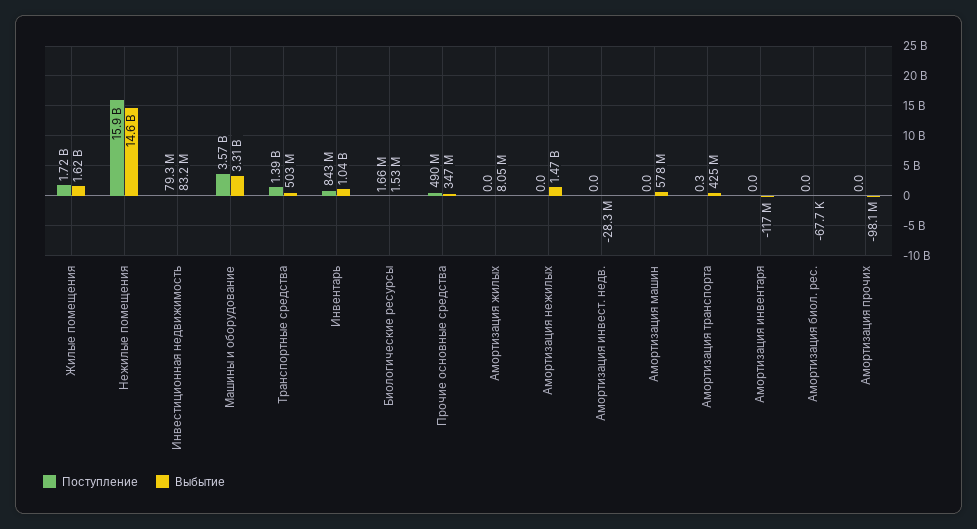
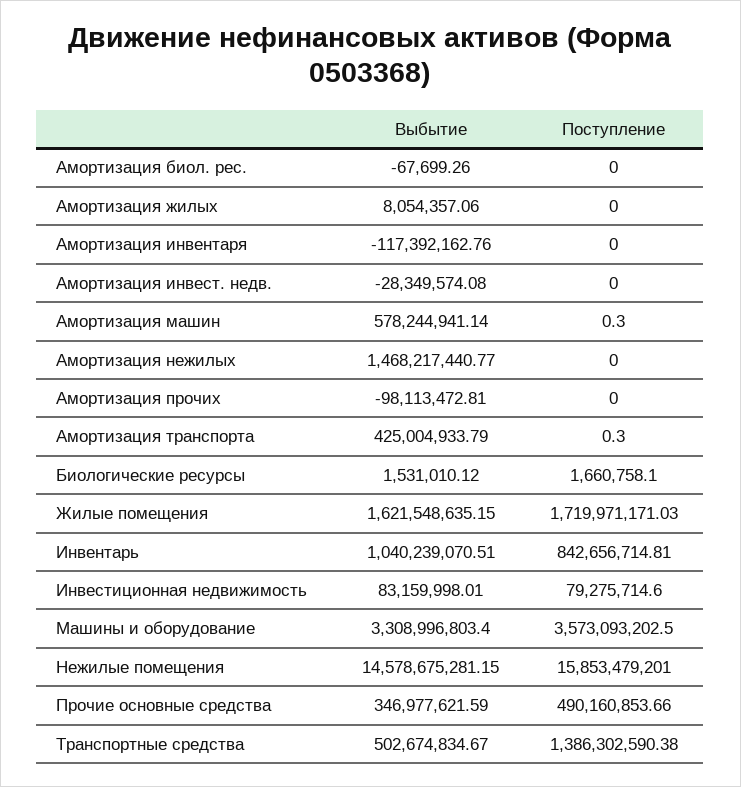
Поступление, Амортизация машин: 0 -> 0.3

